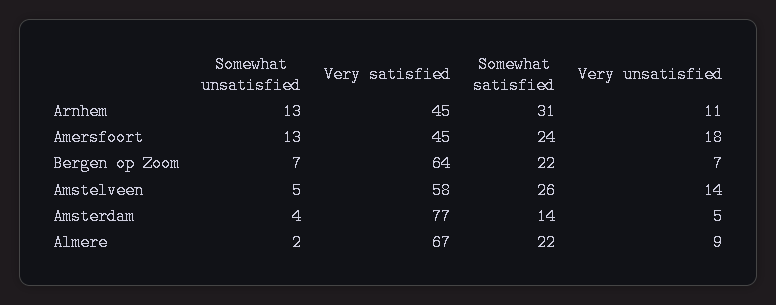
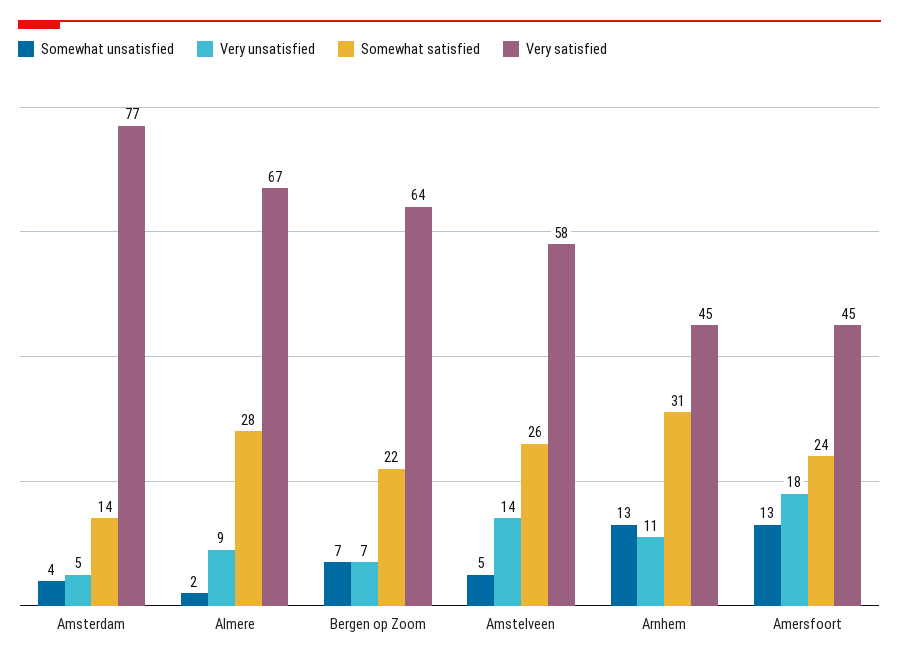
Somewhat satisfied, Almere: 22 -> 28

